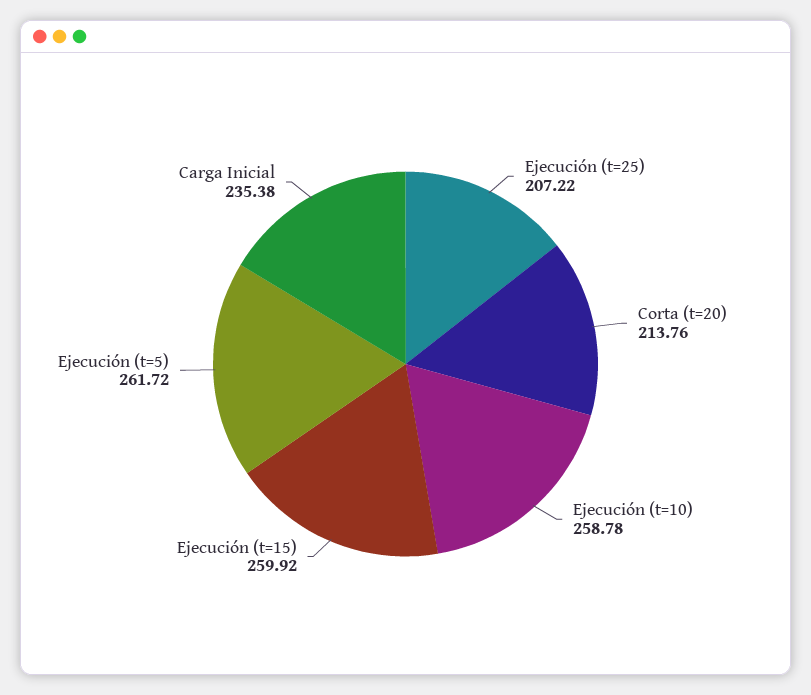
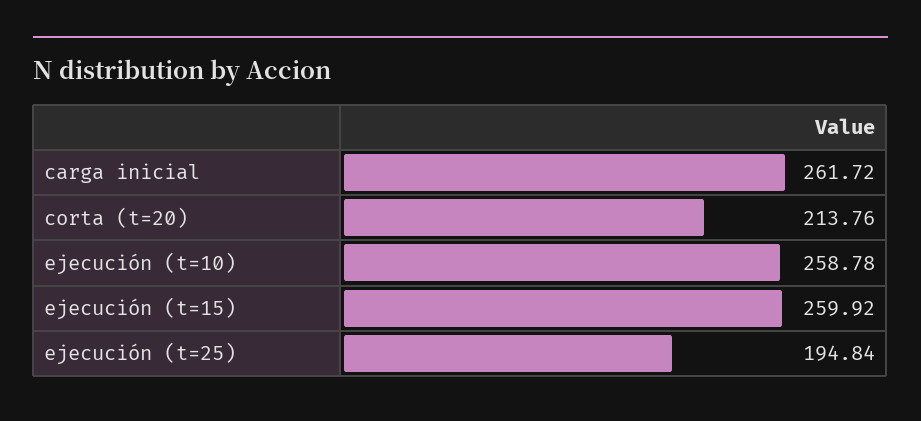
Ejecución (t=25): 207.22 -> 194.84
Ejecución (t=5): 261.72 -> none
Carga Inicial: 235.38 -> 261.72

